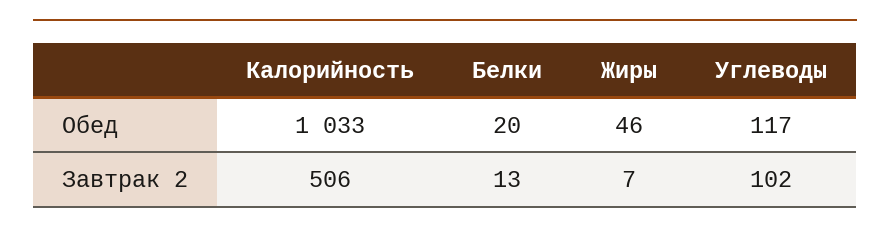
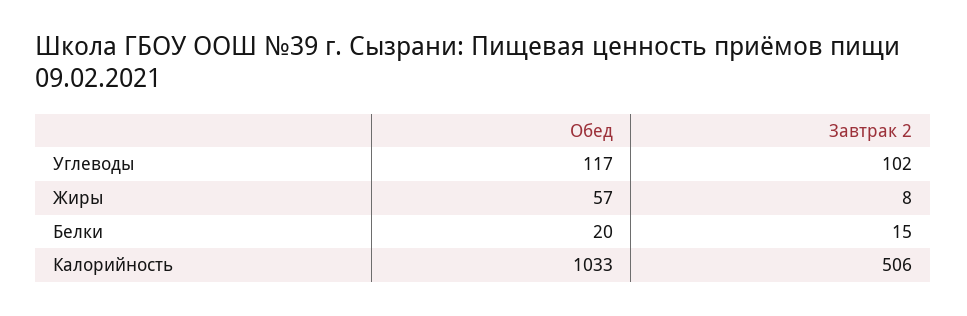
Жиры, Обед: 46 -> 57
Белки, Завтрак 2: 13 -> 15
Жиры, Завтрак 2: 7 -> 8

